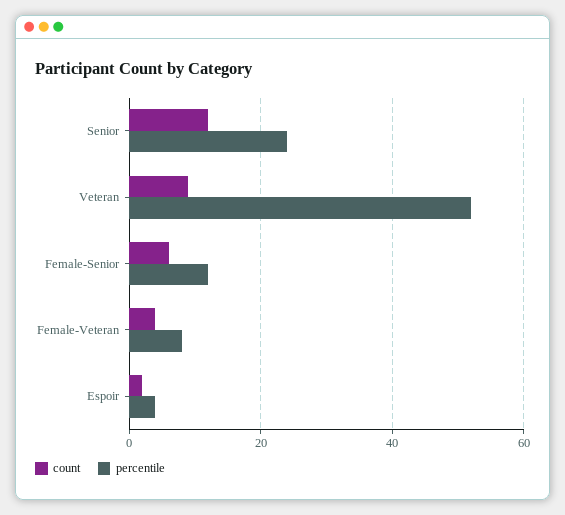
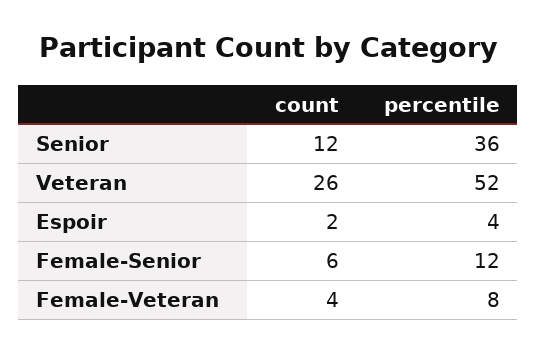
percentile, Senior: 25 -> 36
count, Veteran: 10 -> 26

